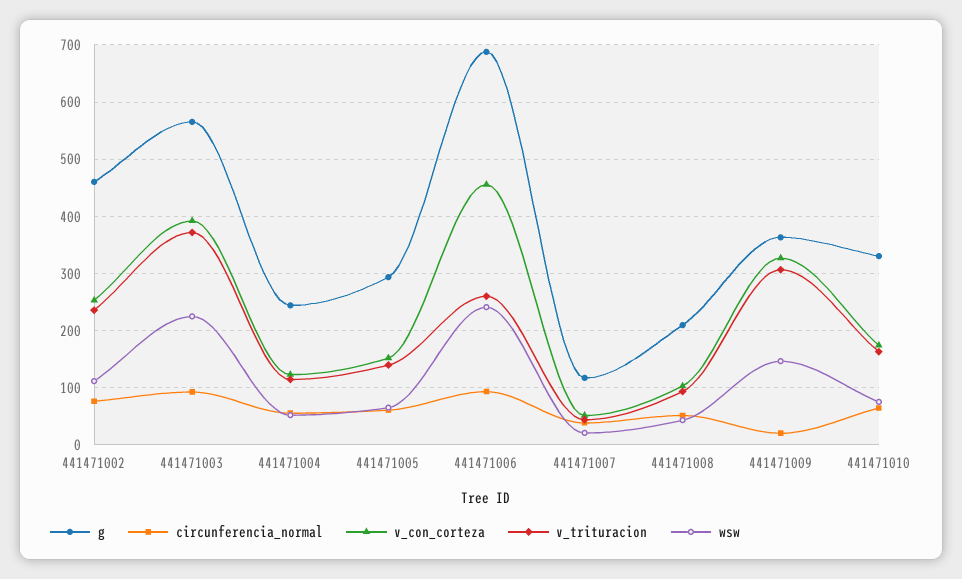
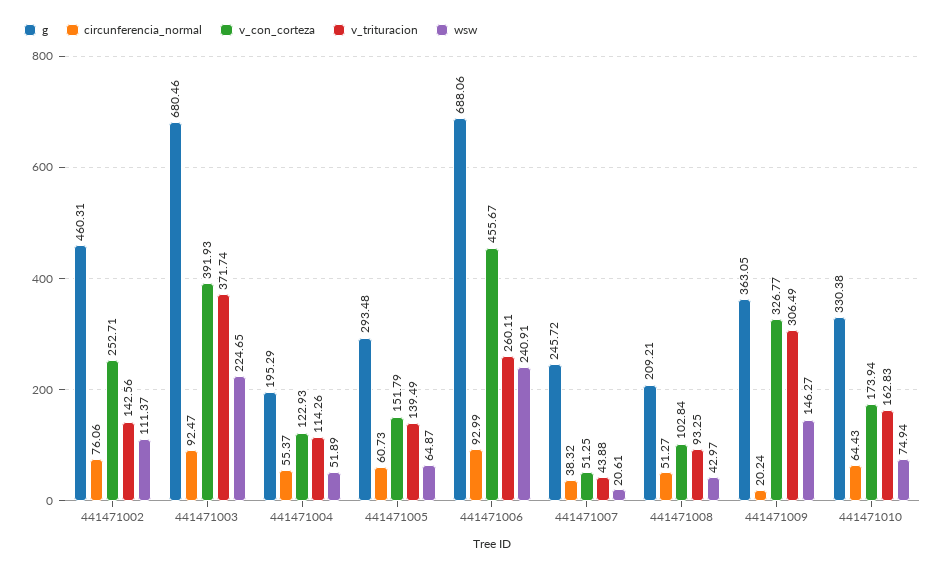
v_trituracion, 441471002: 240 -> 142.56
g, 441471003: 560 -> 680.46
g, 441471004: 240 -> 195.29
g, 441471007: 120 -> 245.72

